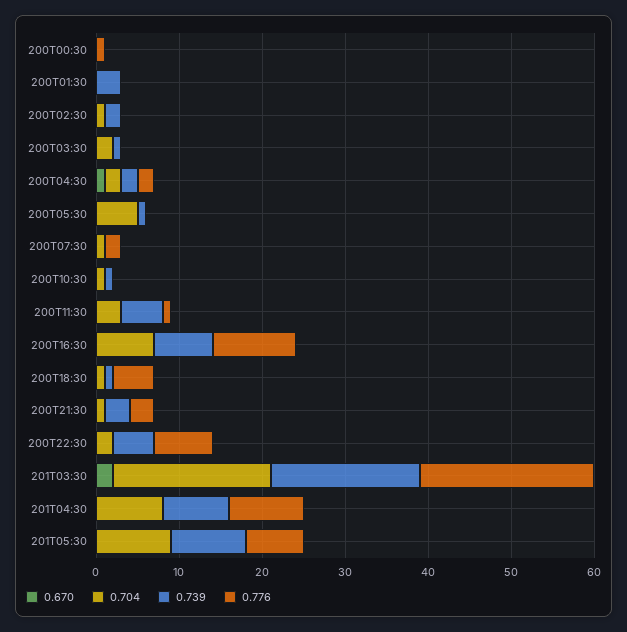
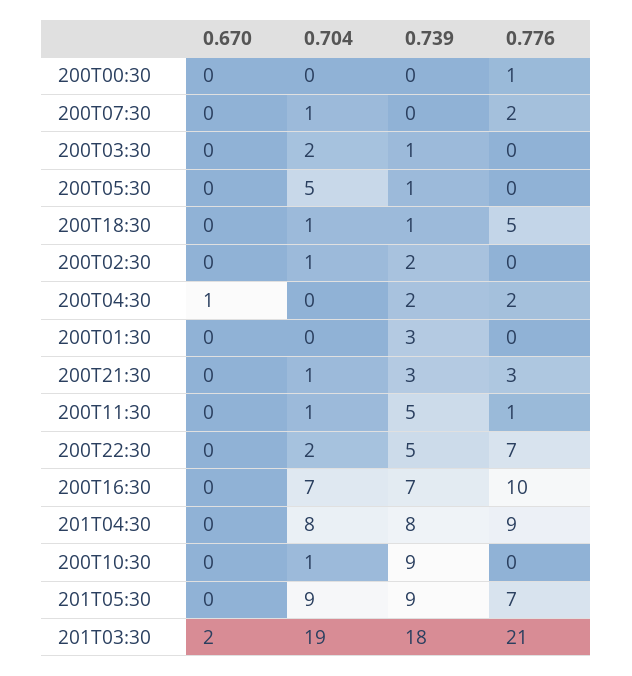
0.704, 200T04:30: 2 -> 0
0.739, 200T10:30: 1 -> 9
0.704, 200T11:30: 3 -> 1

